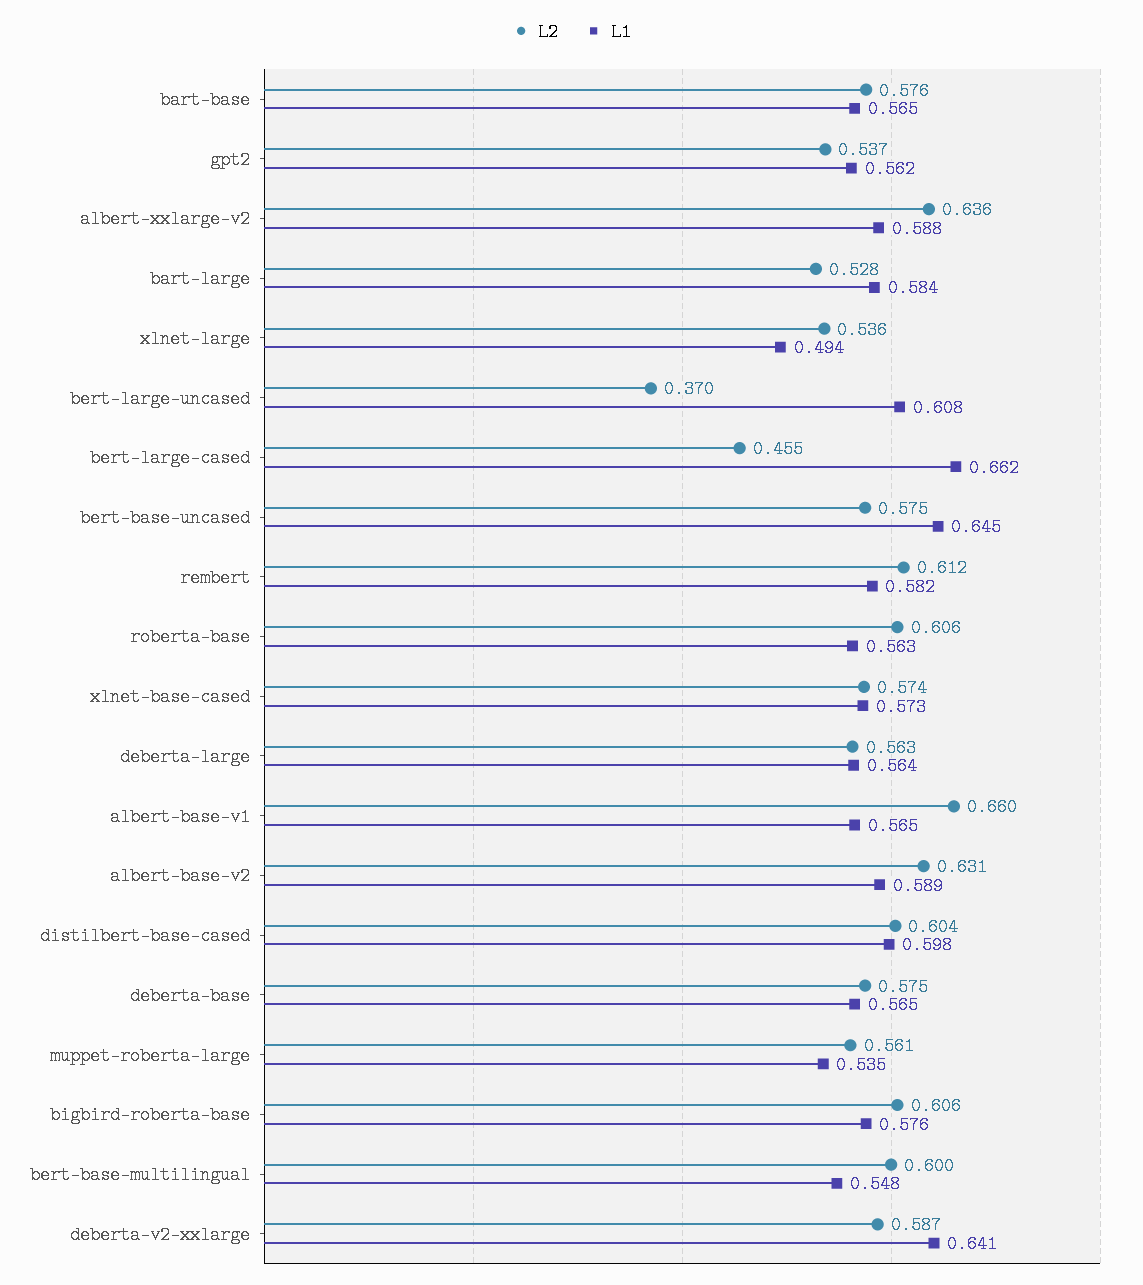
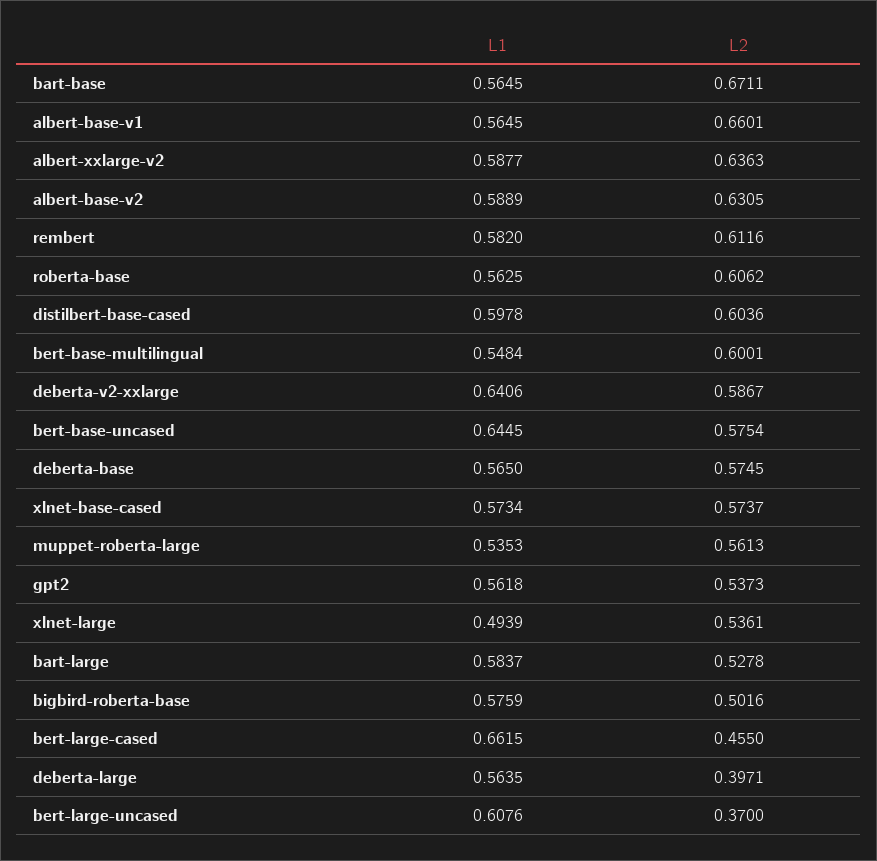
L2, bart-base: 0.576 -> 0.6711
L2, deberta-large: 0.563 -> 0.3971
L2, bigbird-roberta-base: 0.606 -> 0.5016

